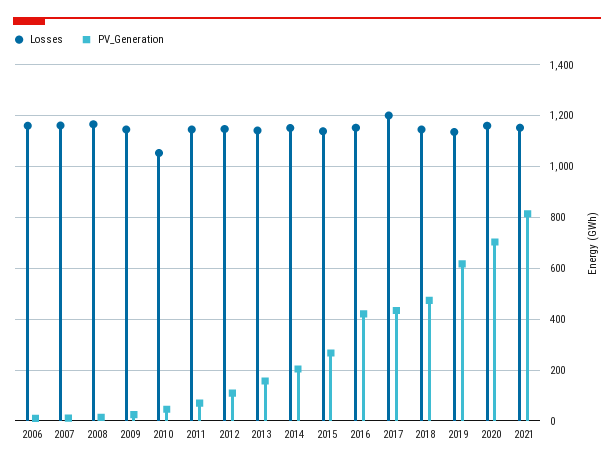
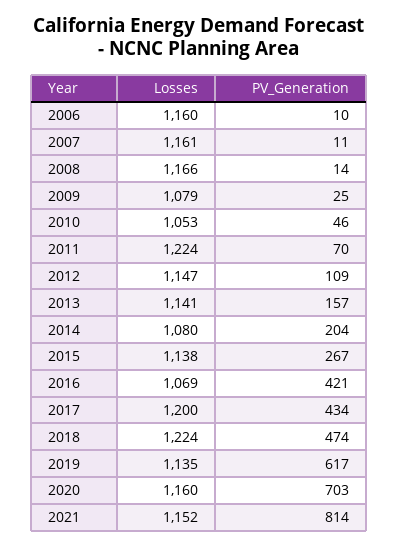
Losses, 2009: 1150 -> 1079
Losses, 2011: 1150 -> 1224
Losses, 2014: 1150 -> 1080
Losses, 2016: 1150 -> 1069
Losses, 2018: 1150 -> 1224

